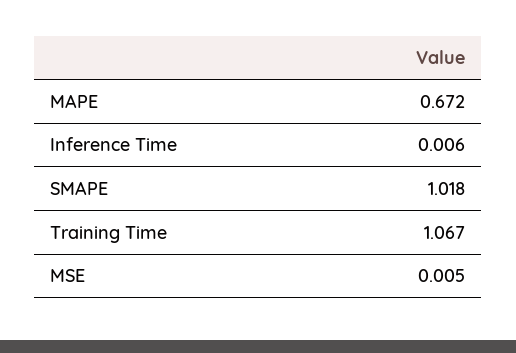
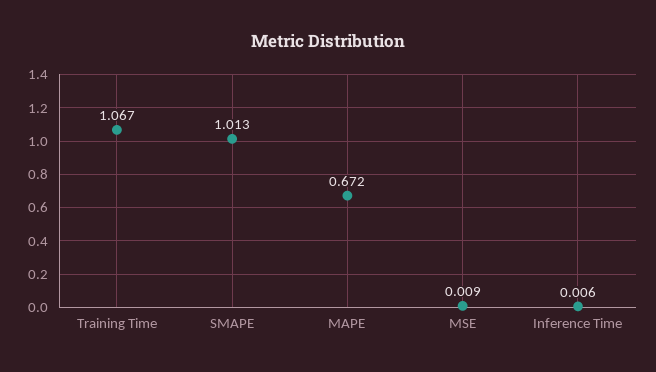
SMAPE: 1.018 -> 1.013
MSE: 0.005 -> 0.009

